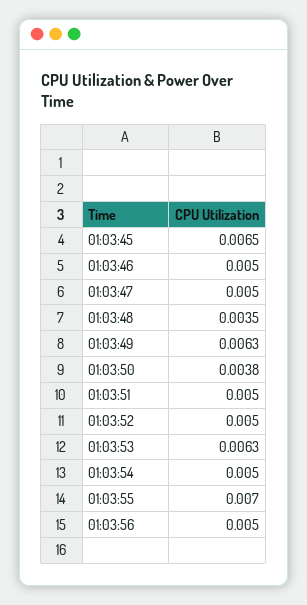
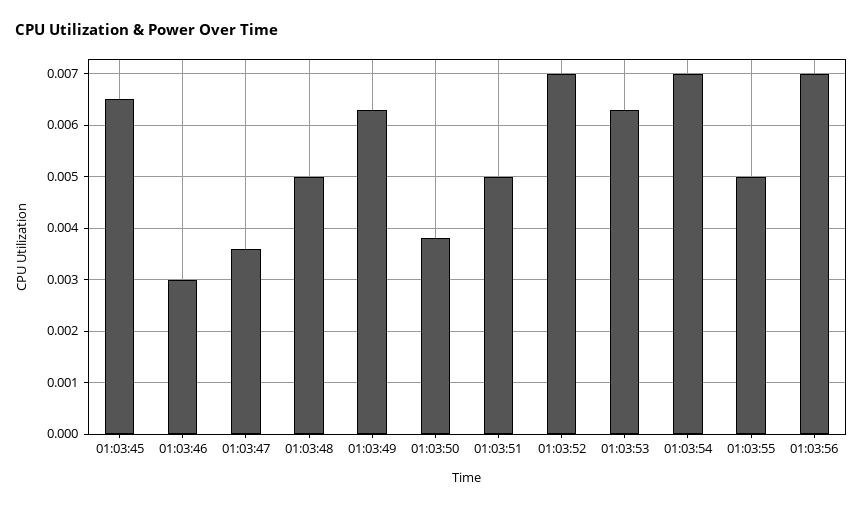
01:03:46: 0.005 -> 0.003
01:03:47: 0.005 -> 0.0035
01:03:48: 0.0035 -> 0.005
01:03:52: 0.005 -> 0.007
01:03:54: 0.005 -> 0.007
01:03:55: 0.007 -> 0.005
01:03:56: 0.005 -> 0.007

